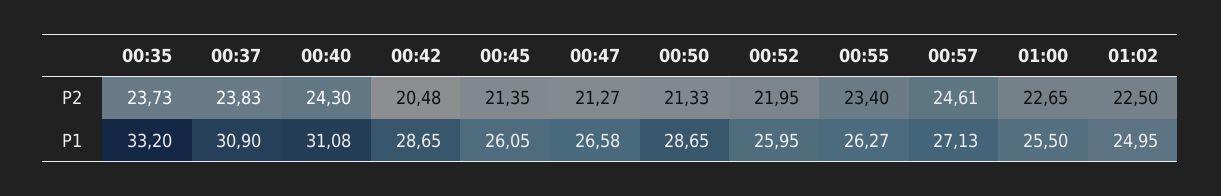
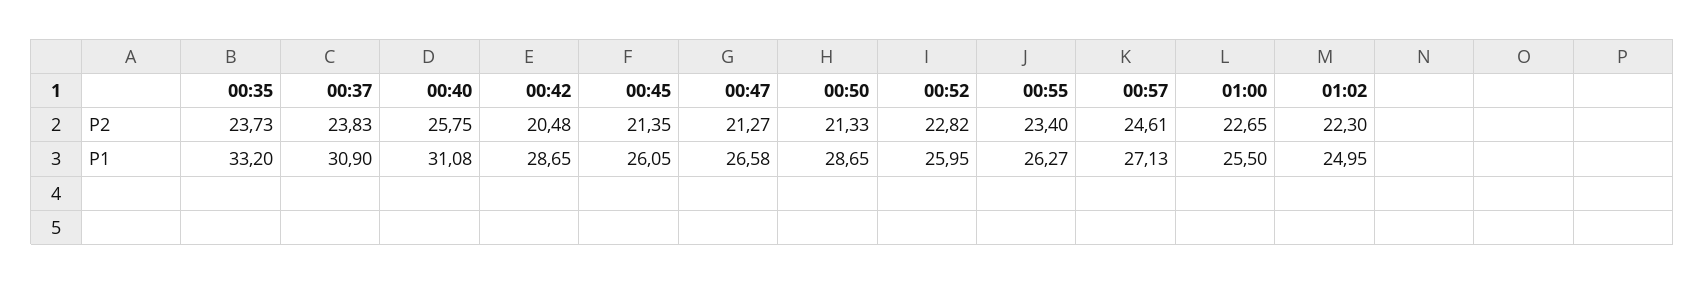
00:40, P2: 24.3 -> 25.75
00:52, P2: 21.95 -> 22.82
01:02, P2: 22.5 -> 22.3

